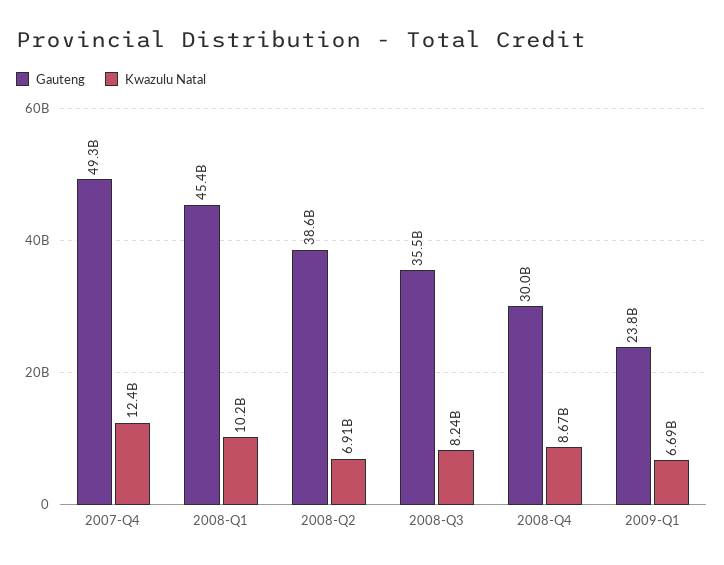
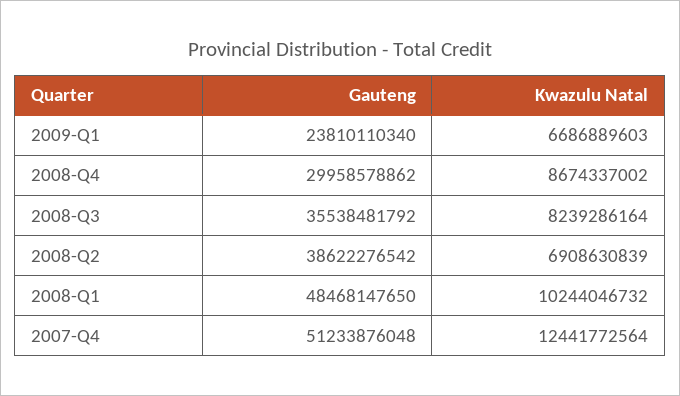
Gauteng, 2007-Q4: 49300000000 -> 51233876048
Gauteng, 2008-Q1: 45400000000 -> 48468147650

